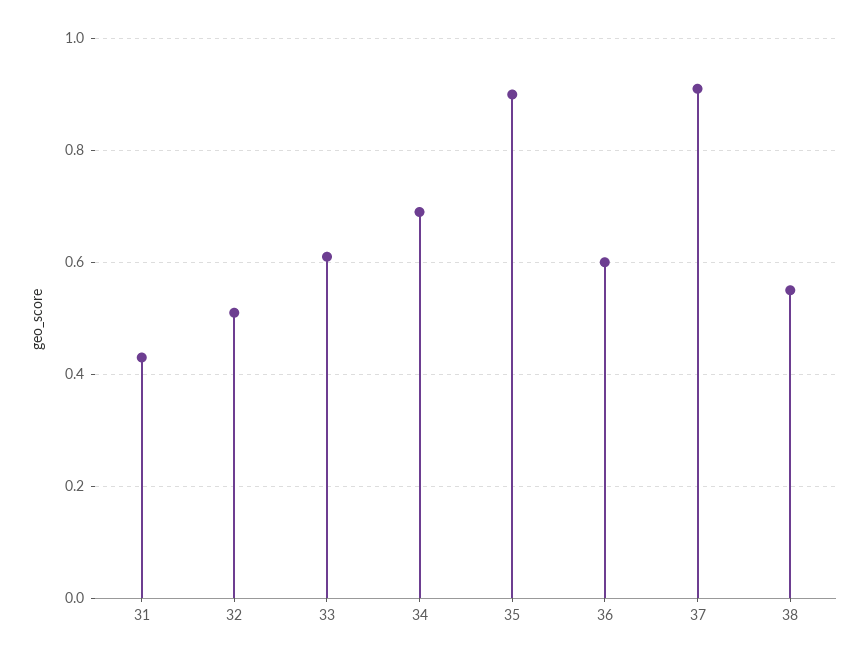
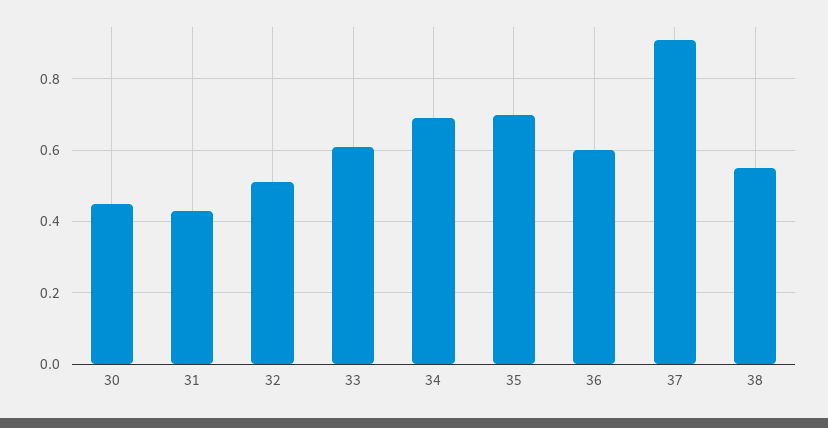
35: 0.9 -> 0.7
30: none -> 0.45

